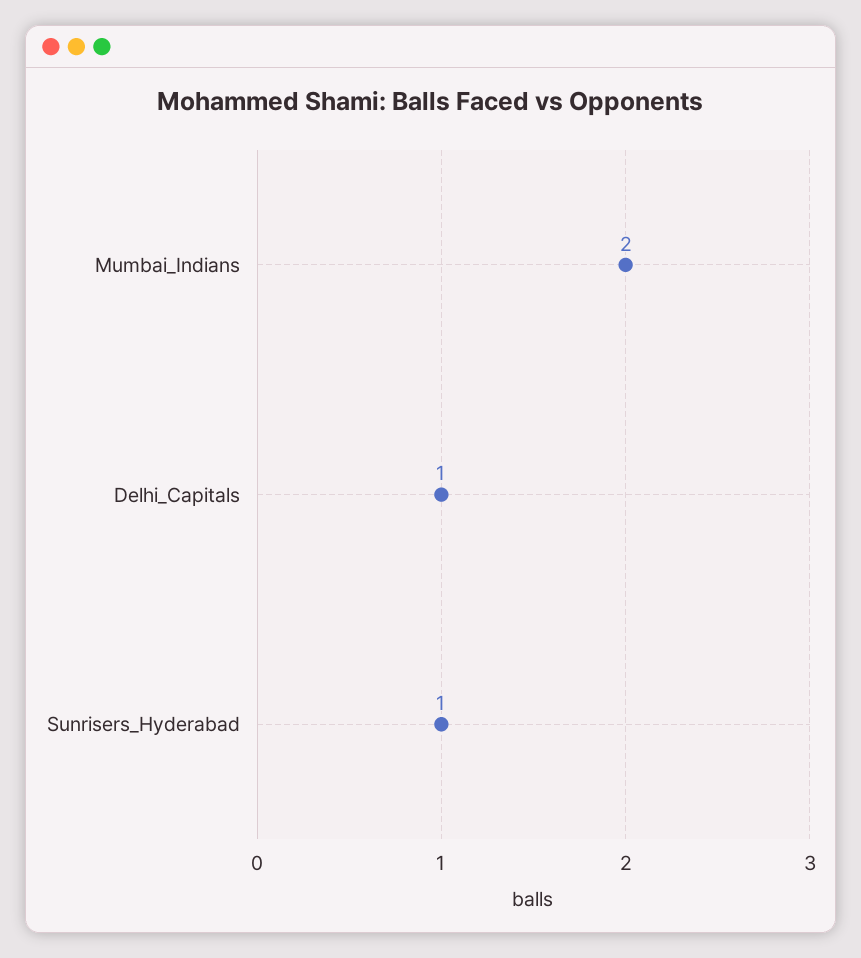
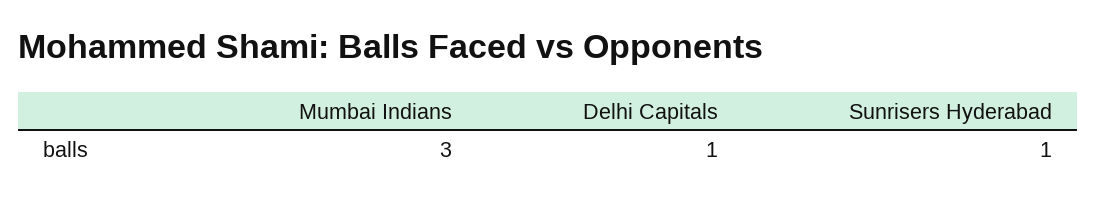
Mumbai_Indians: 2 -> 3

